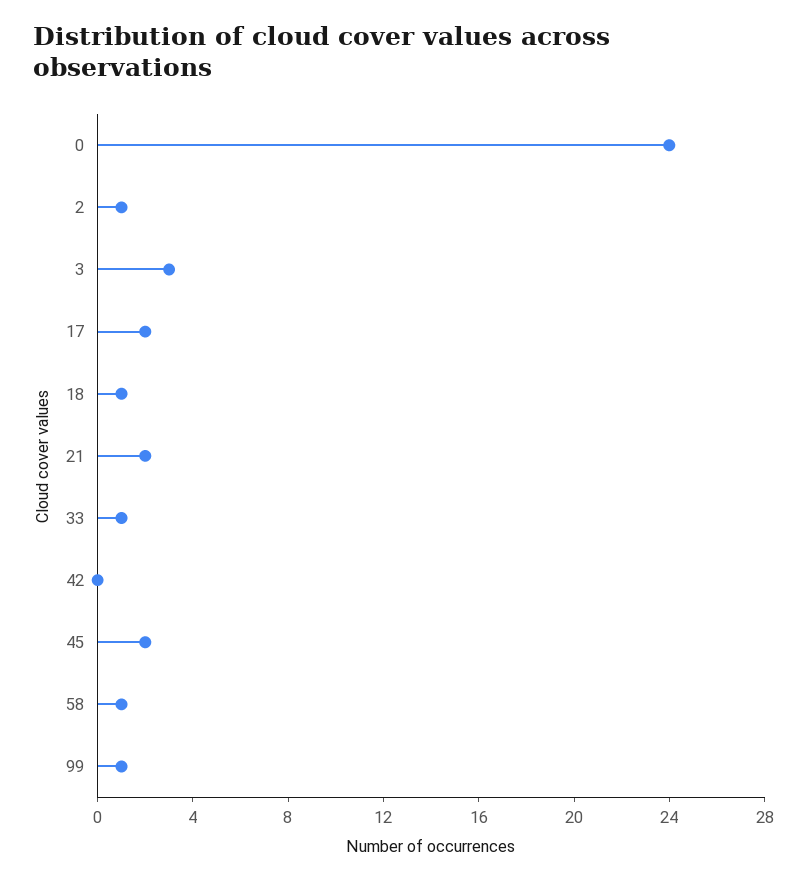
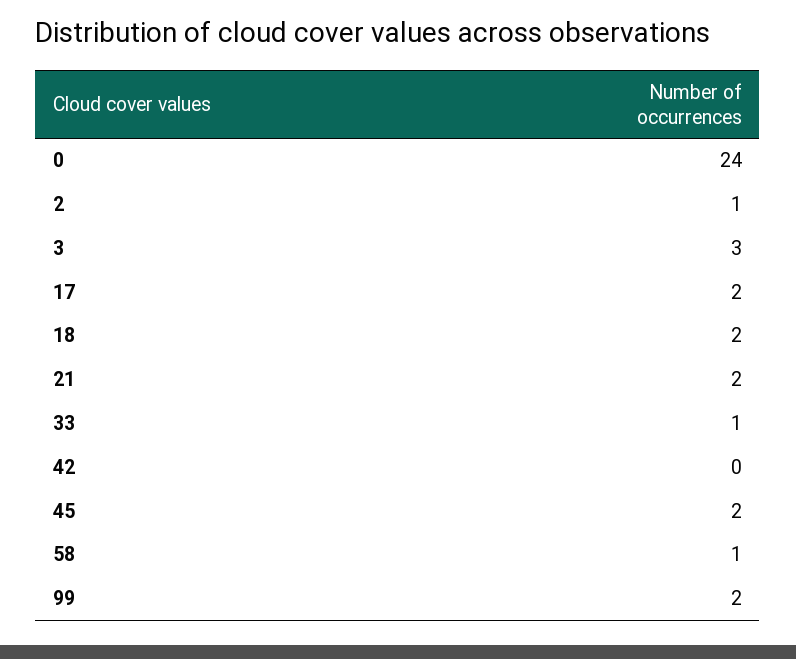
18: 1 -> 2
99: 1 -> 2

